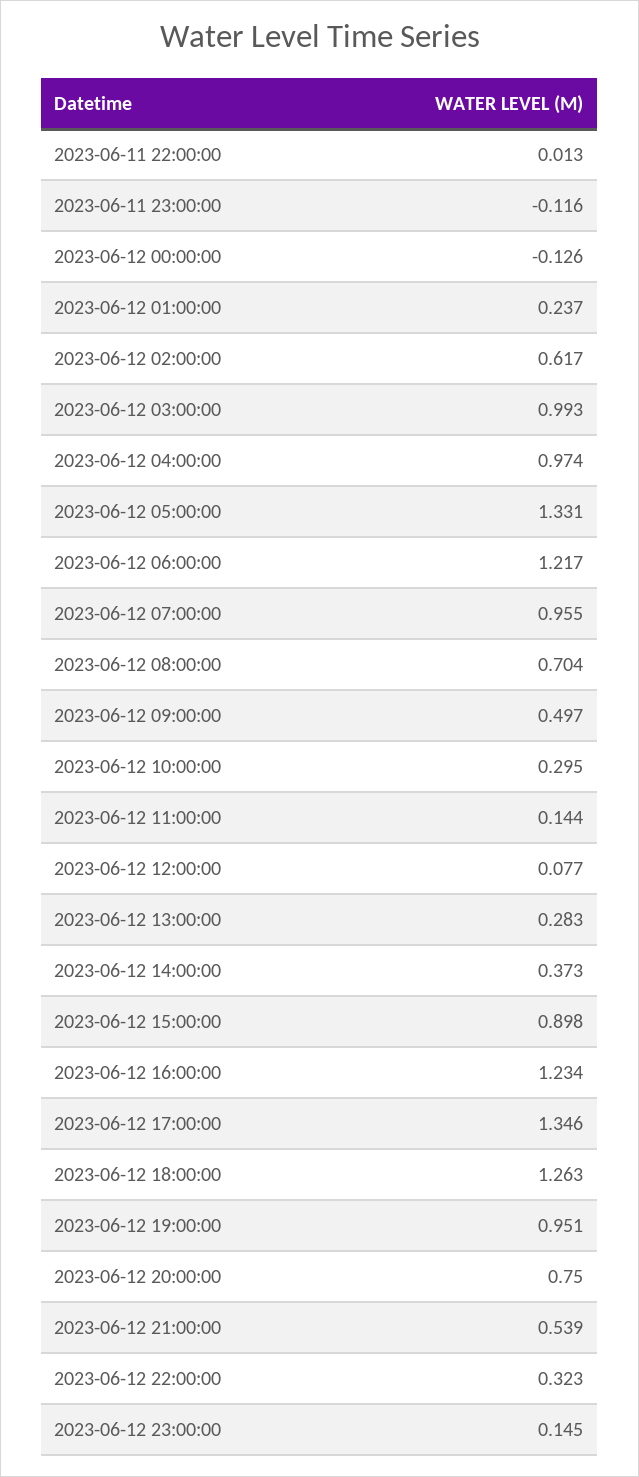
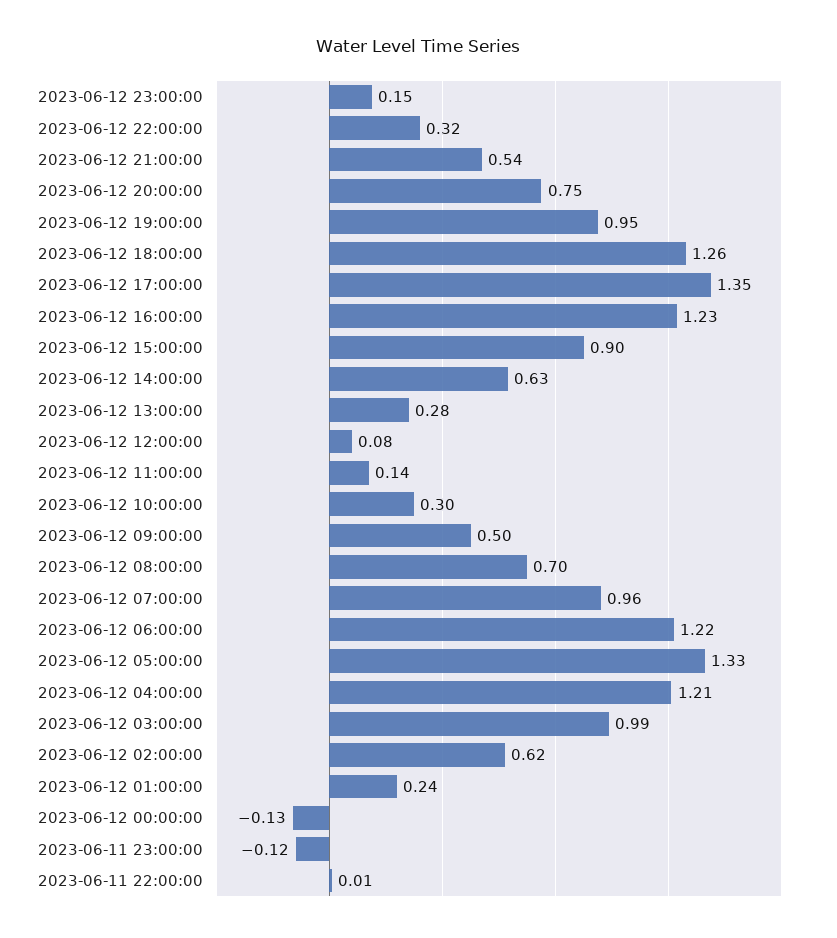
2023-06-12 04:00:00: 0.974 -> 1.21
2023-06-12 14:00:00: 0.373 -> 0.63

